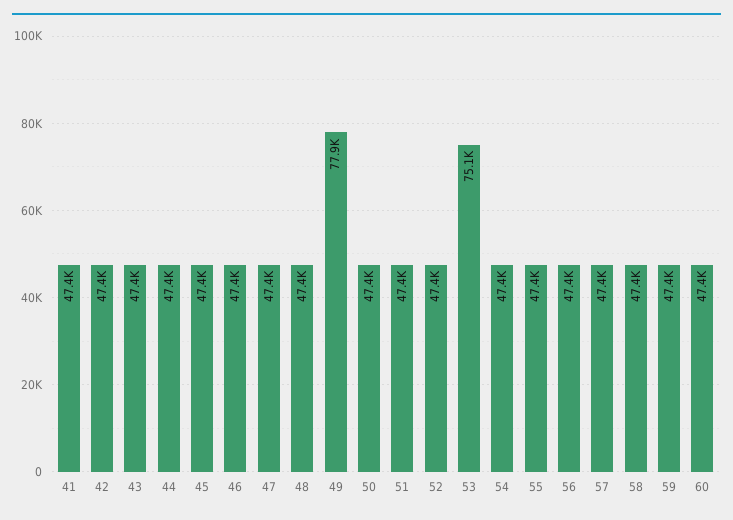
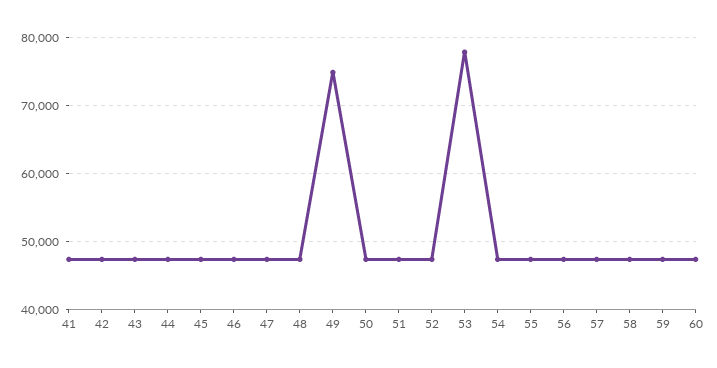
49: 77900 -> 75000
53: 75100 -> 78000

